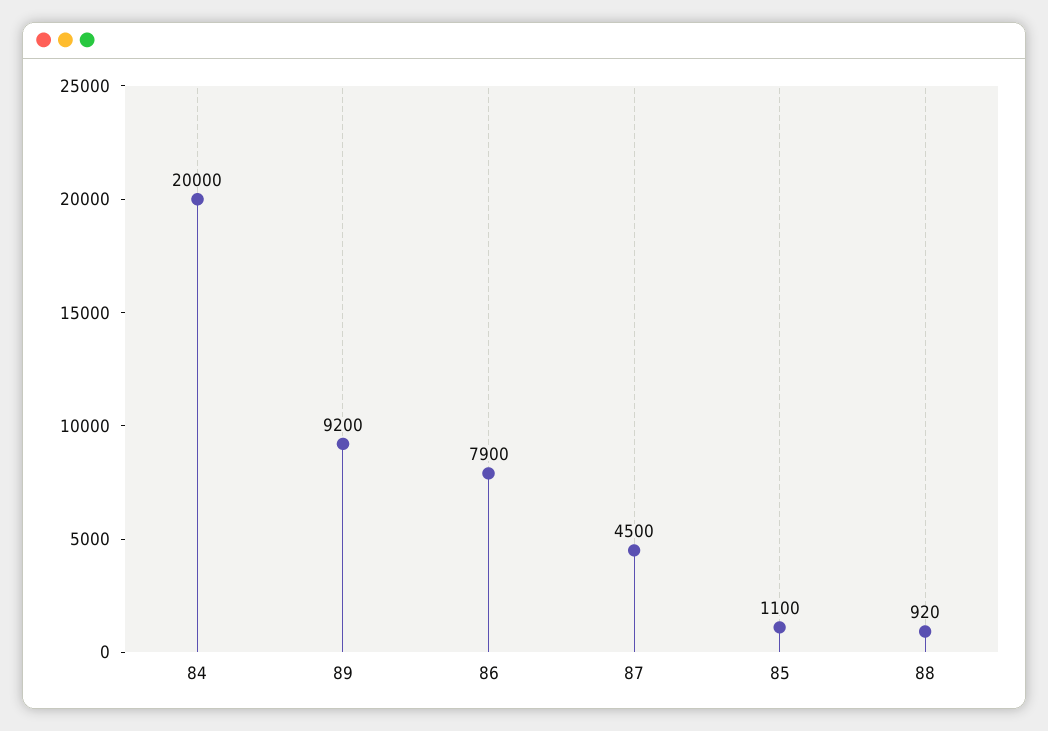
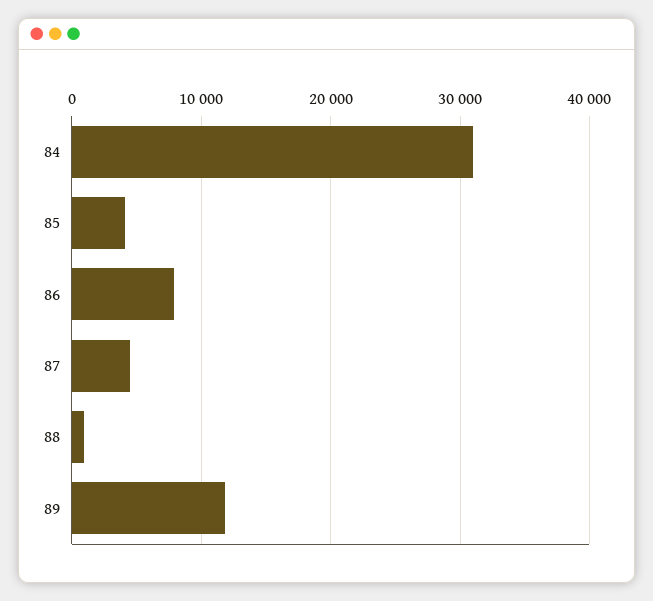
84: 20000 -> 31000
89: 9200 -> 12000
85: 1100 -> 4000

